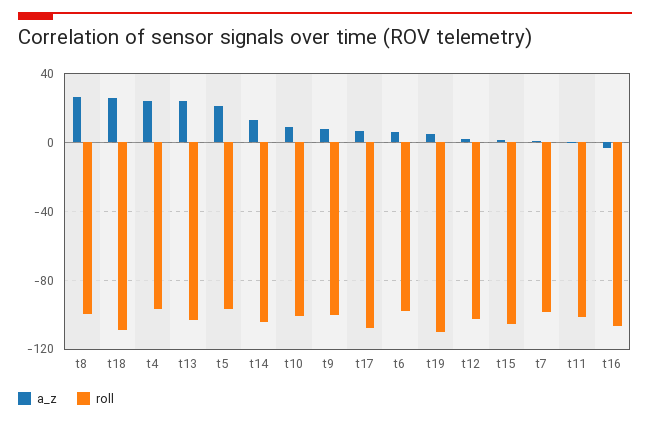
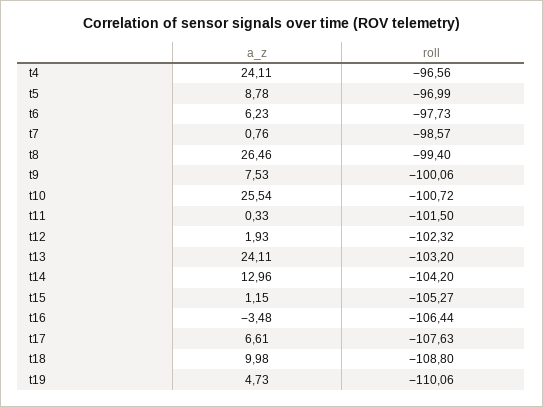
a_z, t18: 25 -> 9.98
a_z, t5: 20 -> 8.78
a_z, t10: 10 -> 25.54

